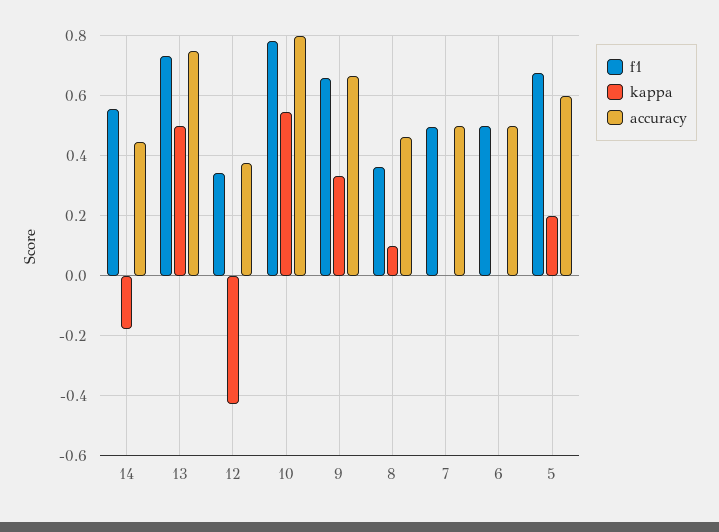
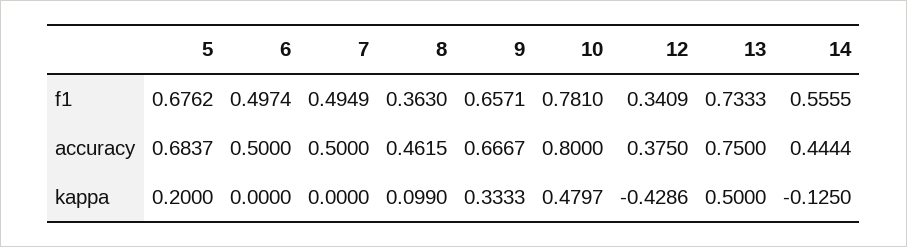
kappa, 14: -0.18 -> -0.125
kappa, 10: 0.54 -> 0.4797
accuracy, 5: 0.6 -> 0.6837

